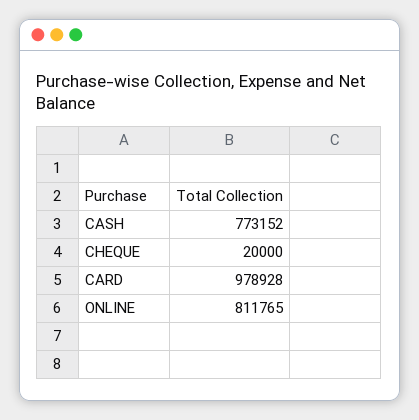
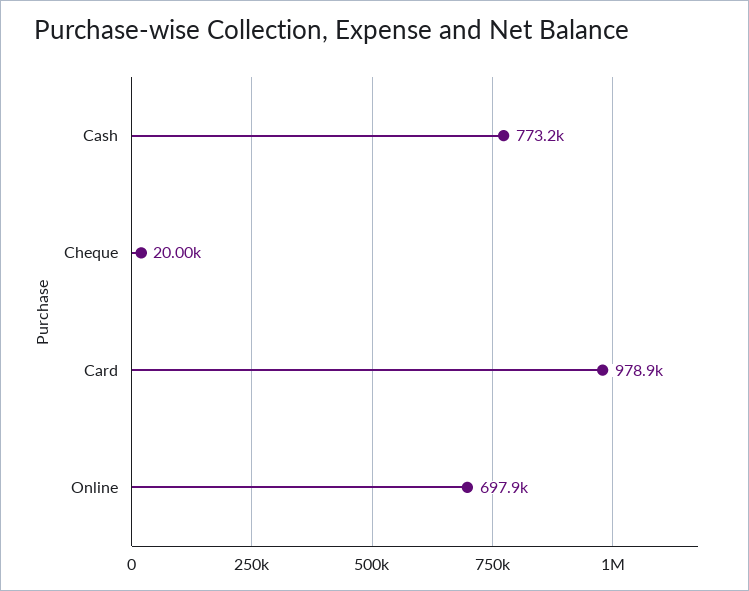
ONLINE: 811765 -> 697900

